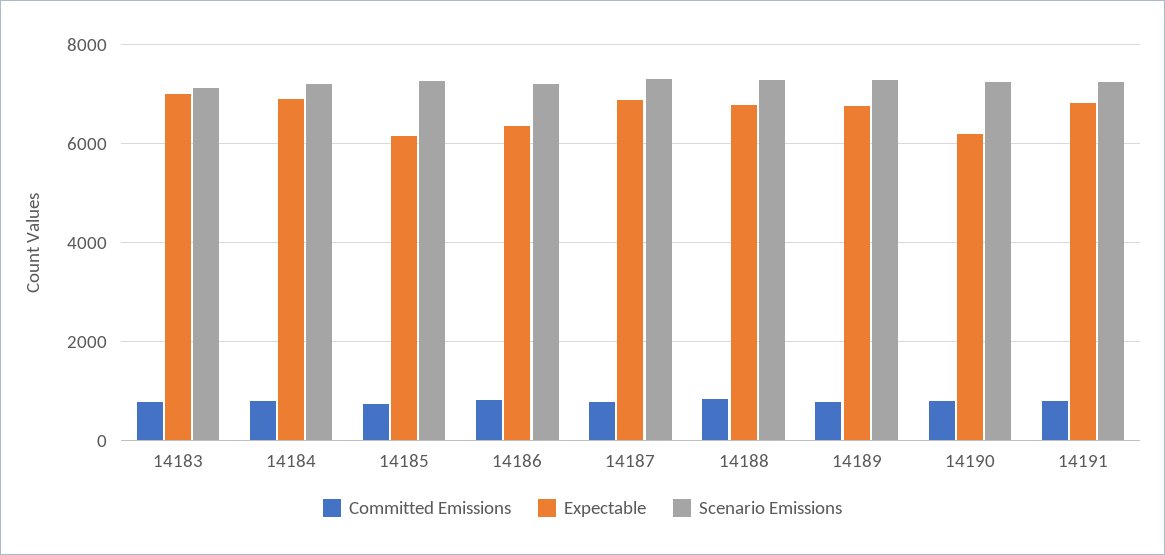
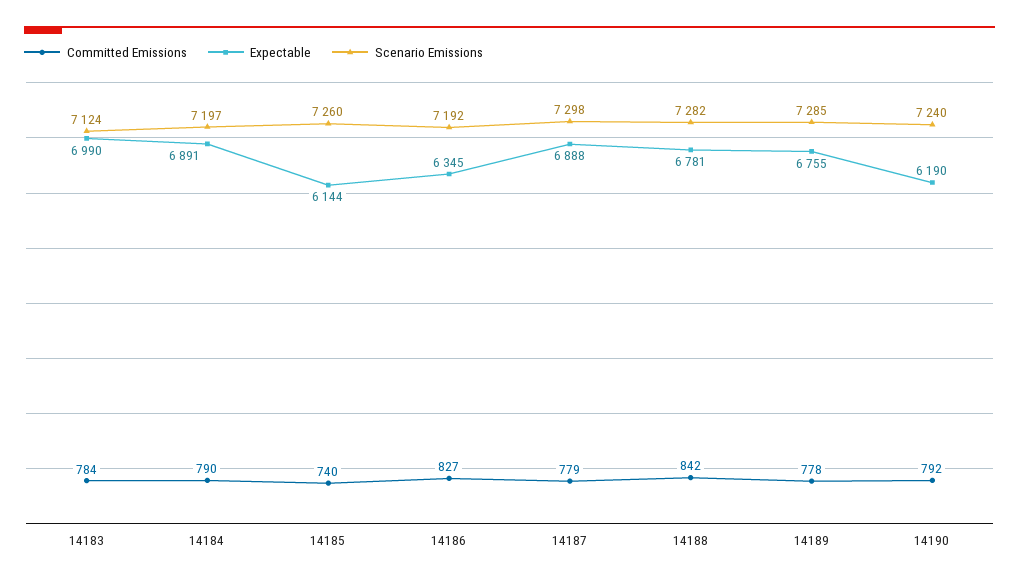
Committed Emissions, 14191: 800 -> none
Expectable, 14191: 6800 -> none
Scenario Emissions, 14191: 7200 -> none

